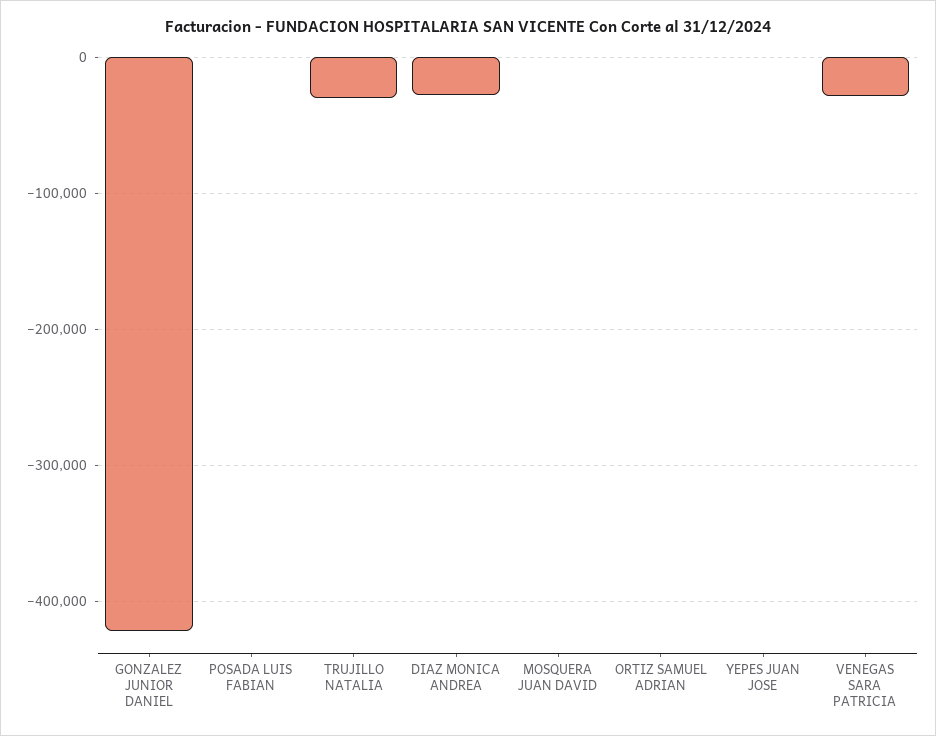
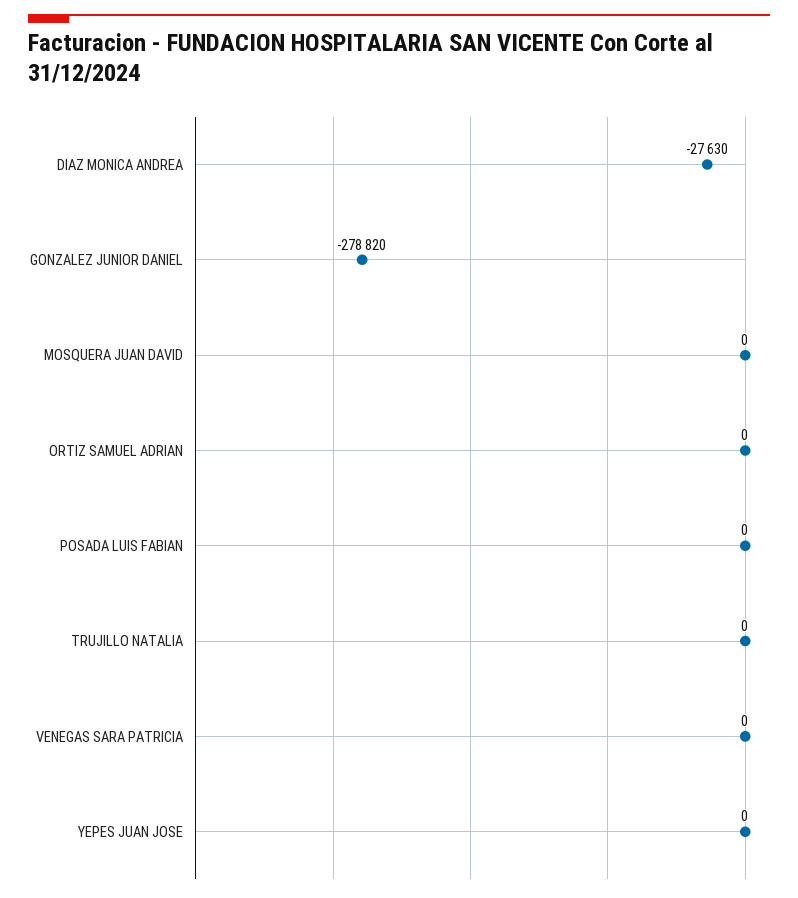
GONZALEZ JUNIOR DANIEL: -420000 -> -278820
TRUJILLO NATALIA: -30000 -> 0
VENEGAS SARA PATRICIA: -30000 -> 0

